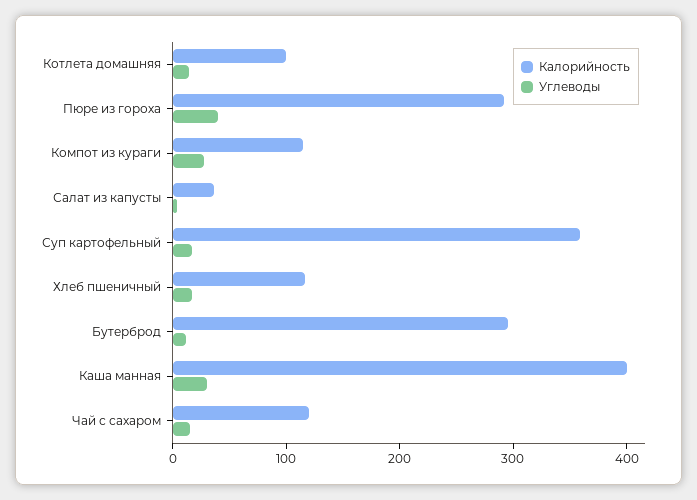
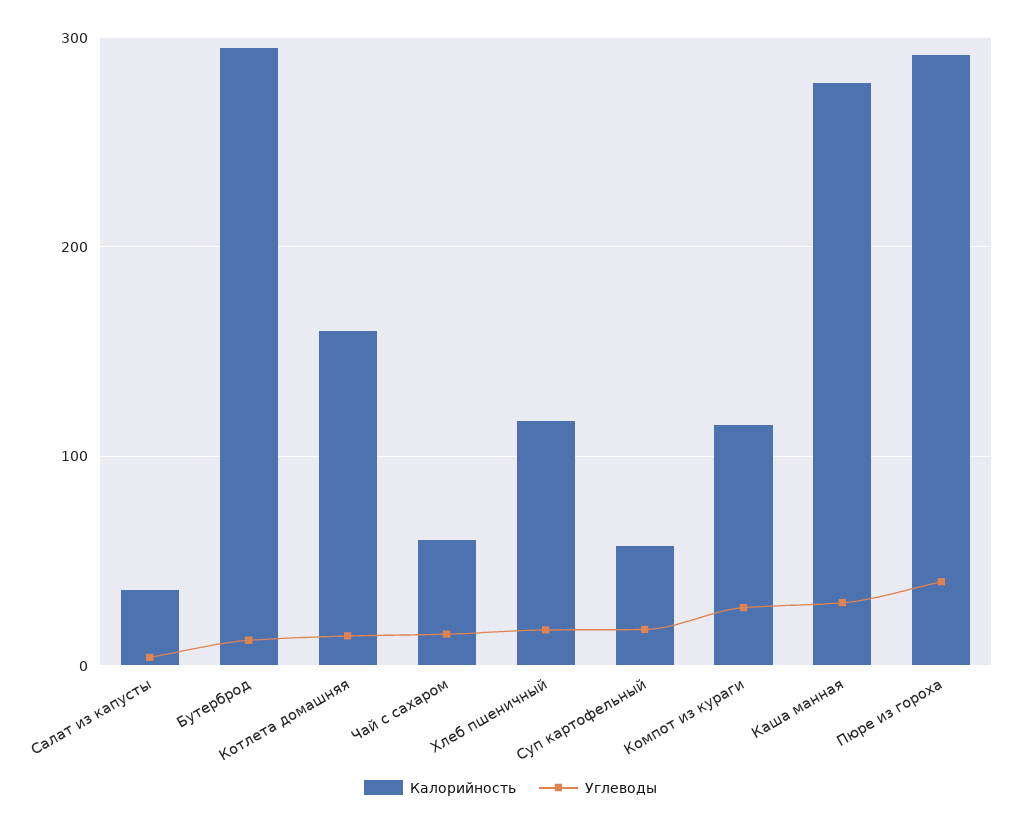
Калорийность, Котлета домашняя: 100 -> 160
Калорийность, Суп картофельный: 360 -> 60
Калорийность, Каша манная: 400 -> 280
Калорийность, Чай с сахаром: 120 -> 60

